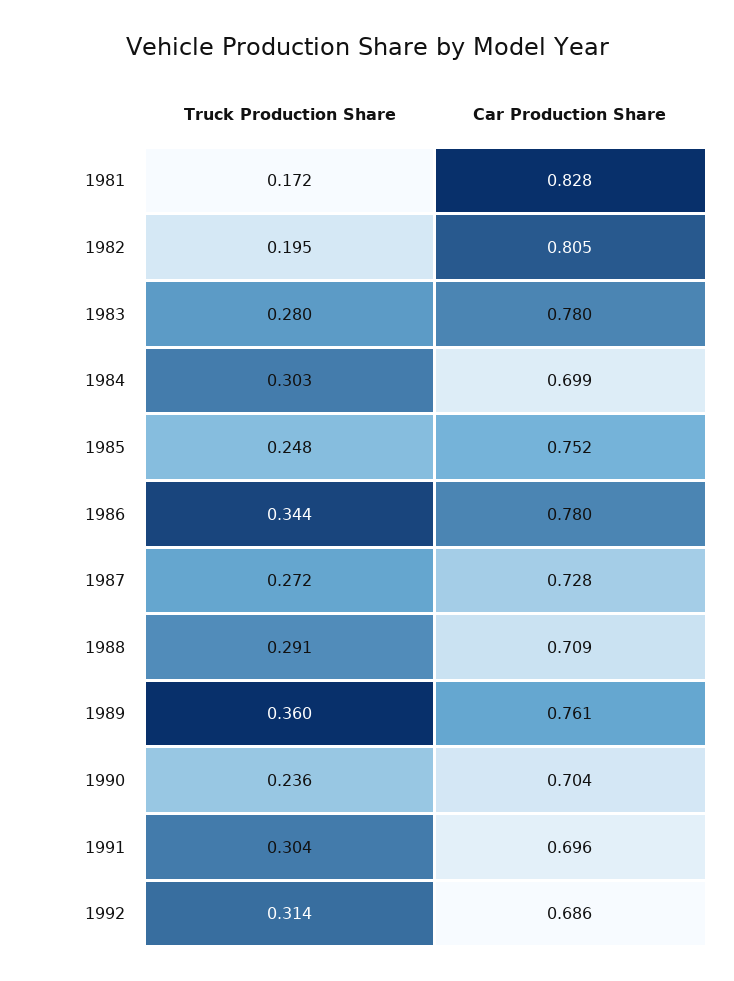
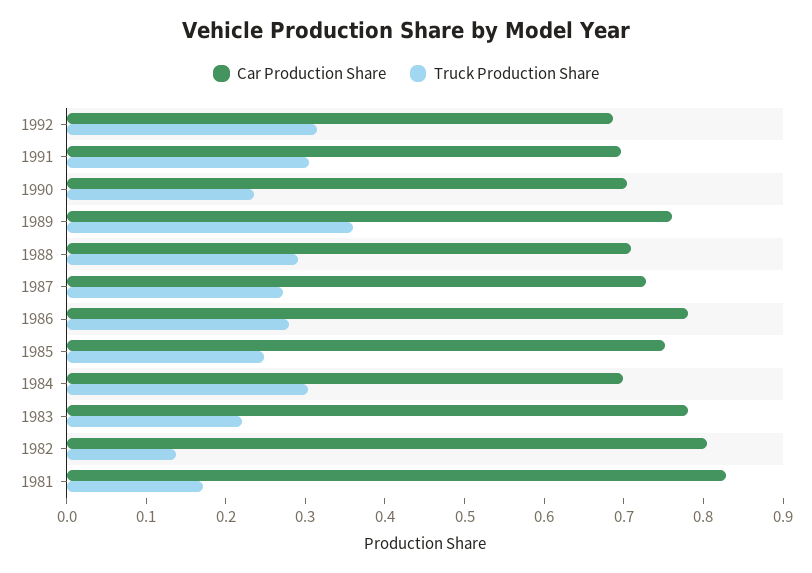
Truck Production Share, 1982: 0.195 -> 0.14
Truck Production Share, 1983: 0.28 -> 0.22
Truck Production Share, 1986: 0.344 -> 0.28

